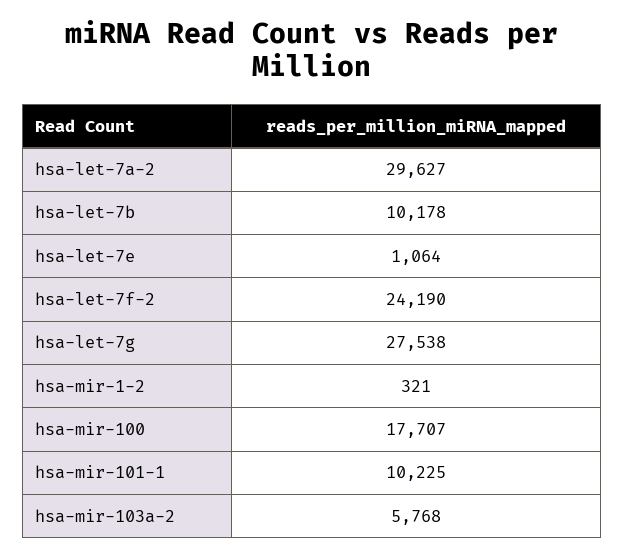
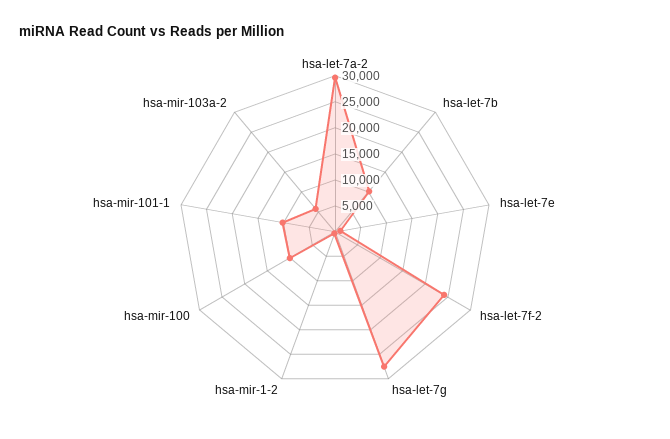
hsa-mir-100: 17707 -> 10000

